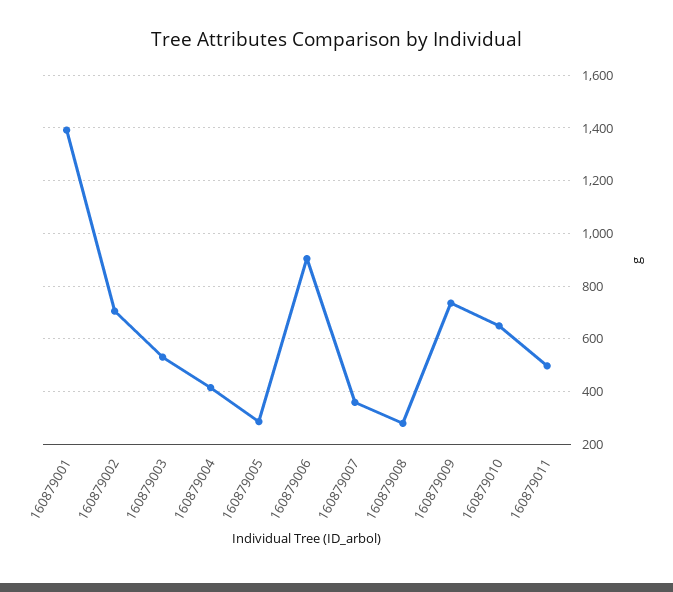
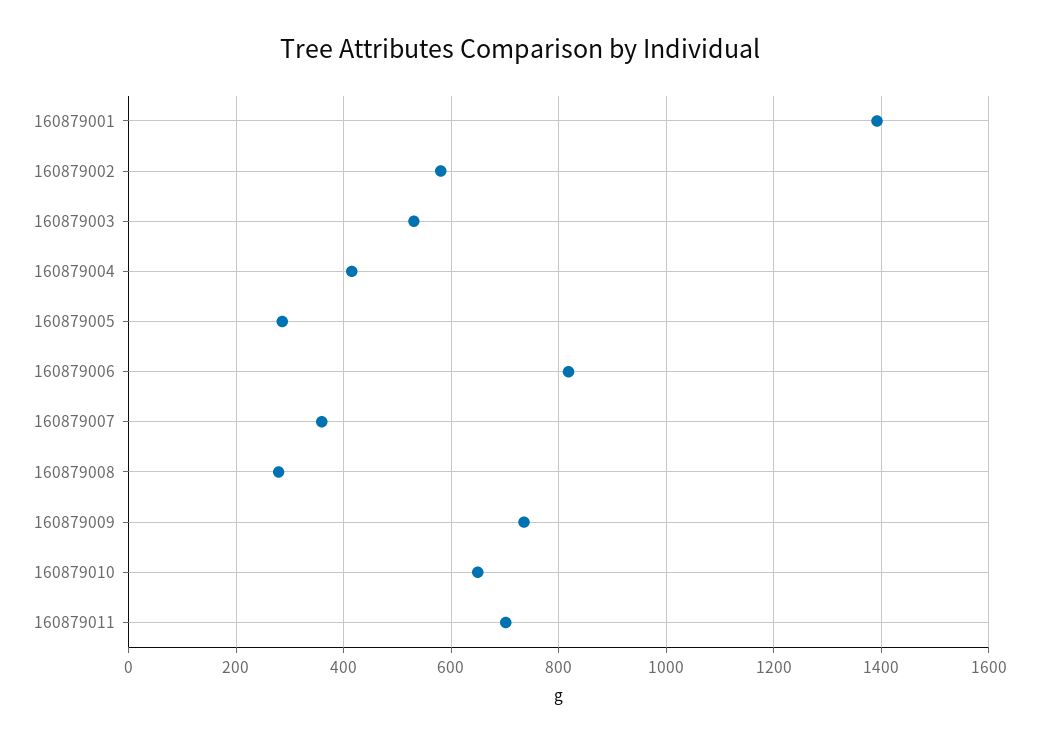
160879002: 700 -> 580
160879006: 900 -> 820
160879011: 500 -> 700

